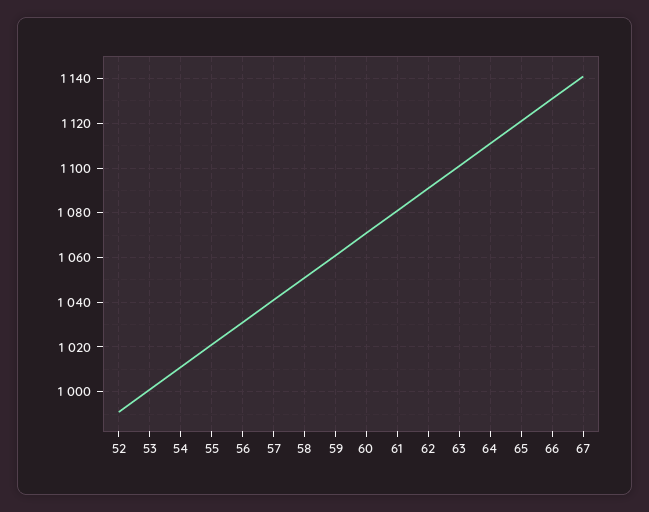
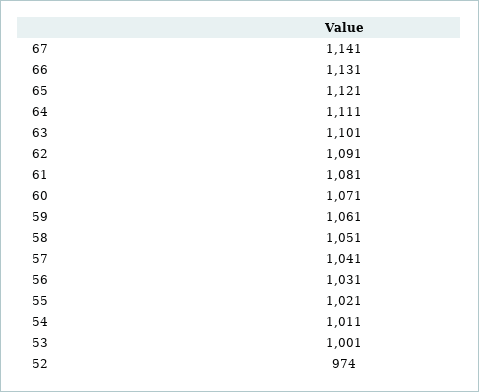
52: 990 -> 974

